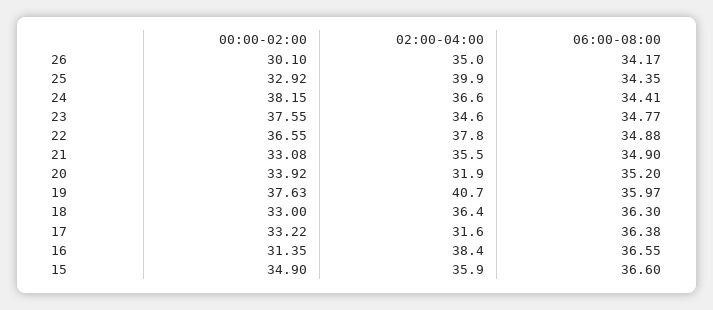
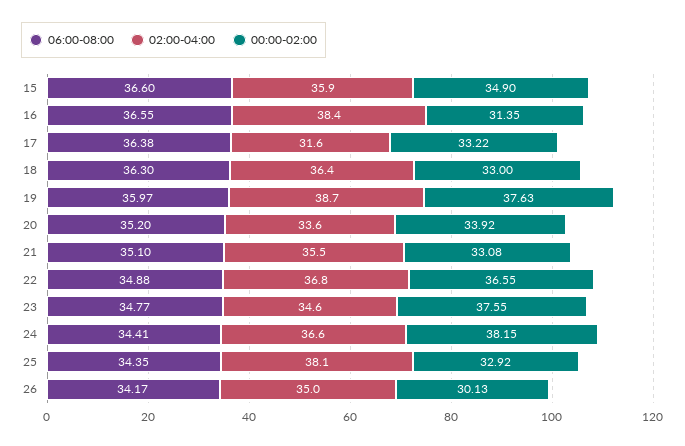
00:00-02:00, 26: 30.1 -> 30.13
02:00-04:00, 25: 39.9 -> 38.1
02:00-04:00, 22: 37.8 -> 36.8
06:00-08:00, 21: 34.9 -> 35.1
02:00-04:00, 20: 31.9 -> 33.6
02:00-04:00, 19: 40.7 -> 38.7

